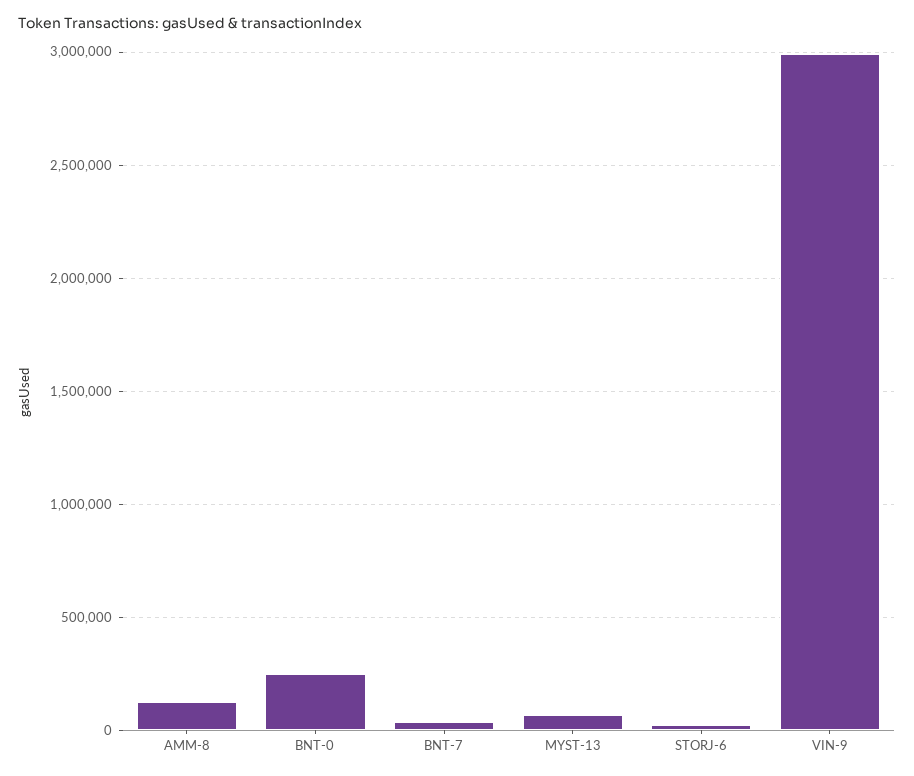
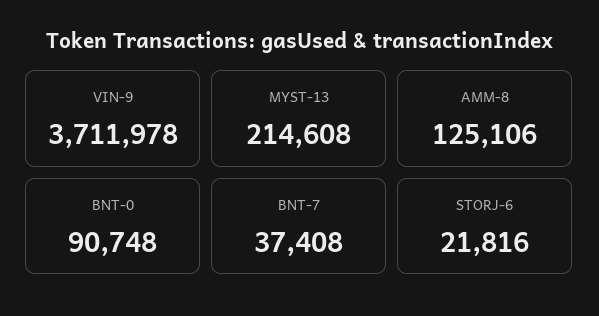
BNT-0: 250000 -> 90748
MYST-13: 50000 -> 214608
VIN-9: 3000000 -> 3711978

